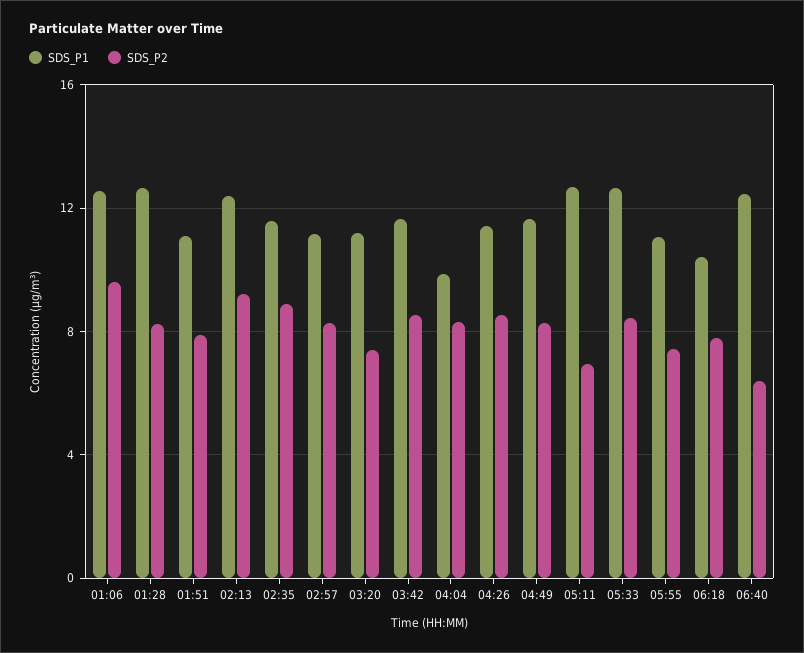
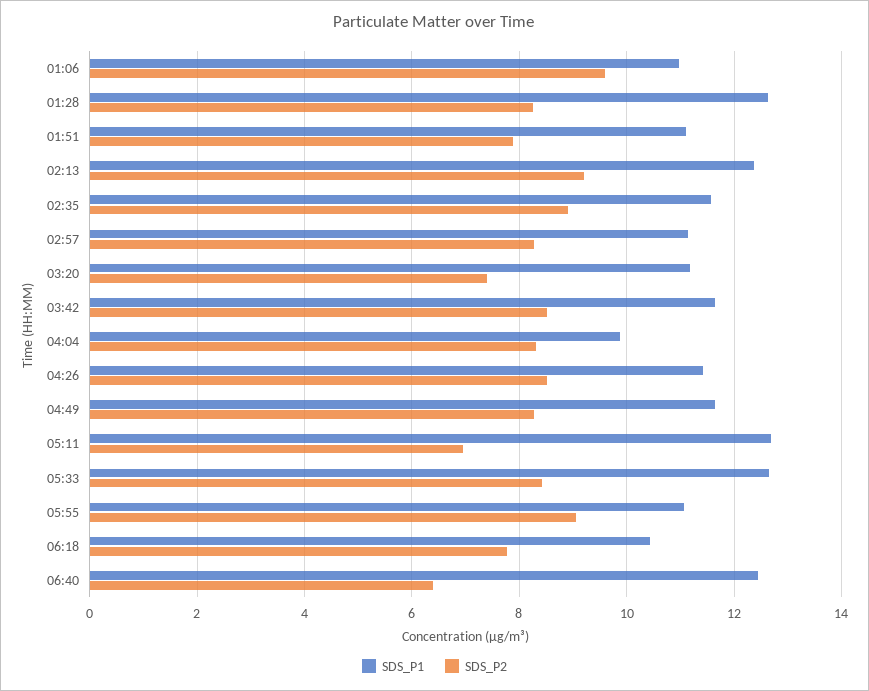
SDS_P1, 01:06: 12.5 -> 11
SDS_P2, 05:55: 7.5 -> 9

